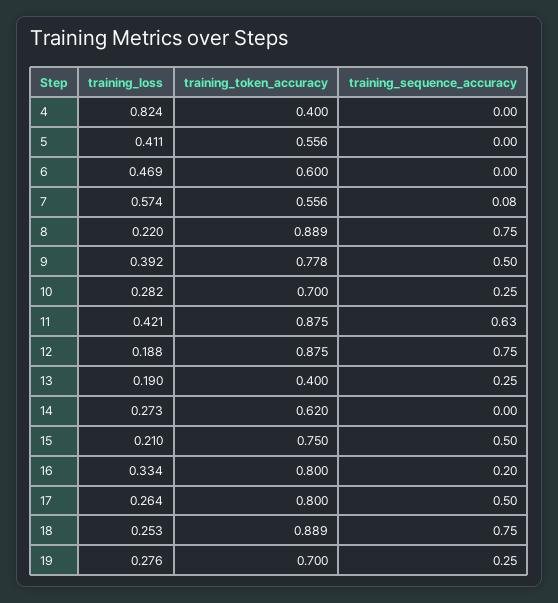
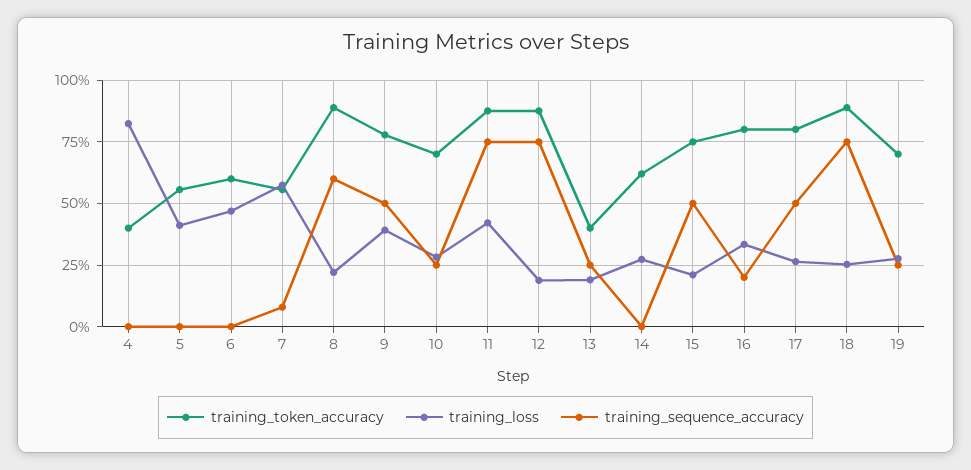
training_sequence_accuracy, 8: 0.75 -> 0.6
training_sequence_accuracy, 11: 0.63 -> 0.75

